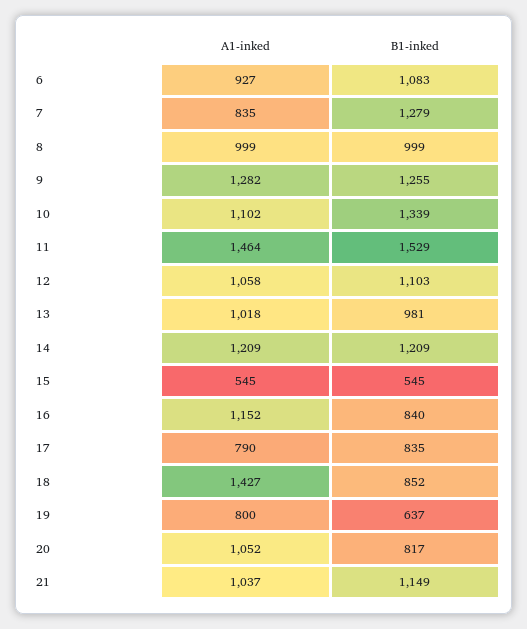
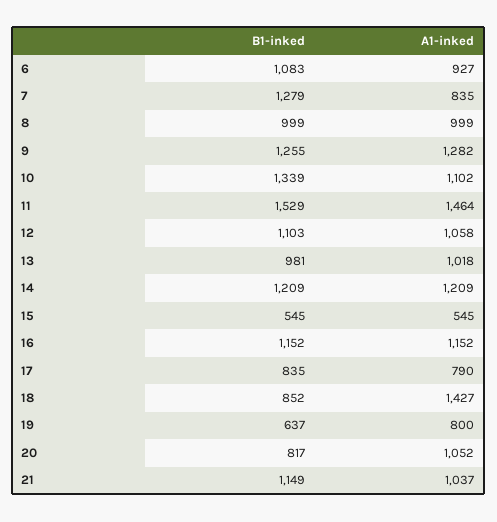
B1-inked, 16: 840 -> 1152

